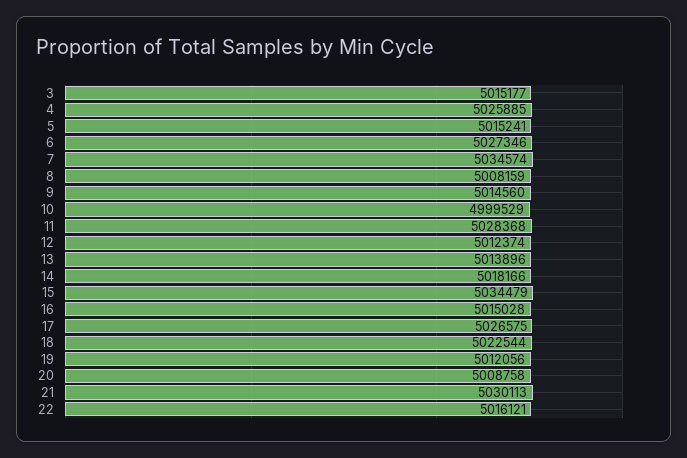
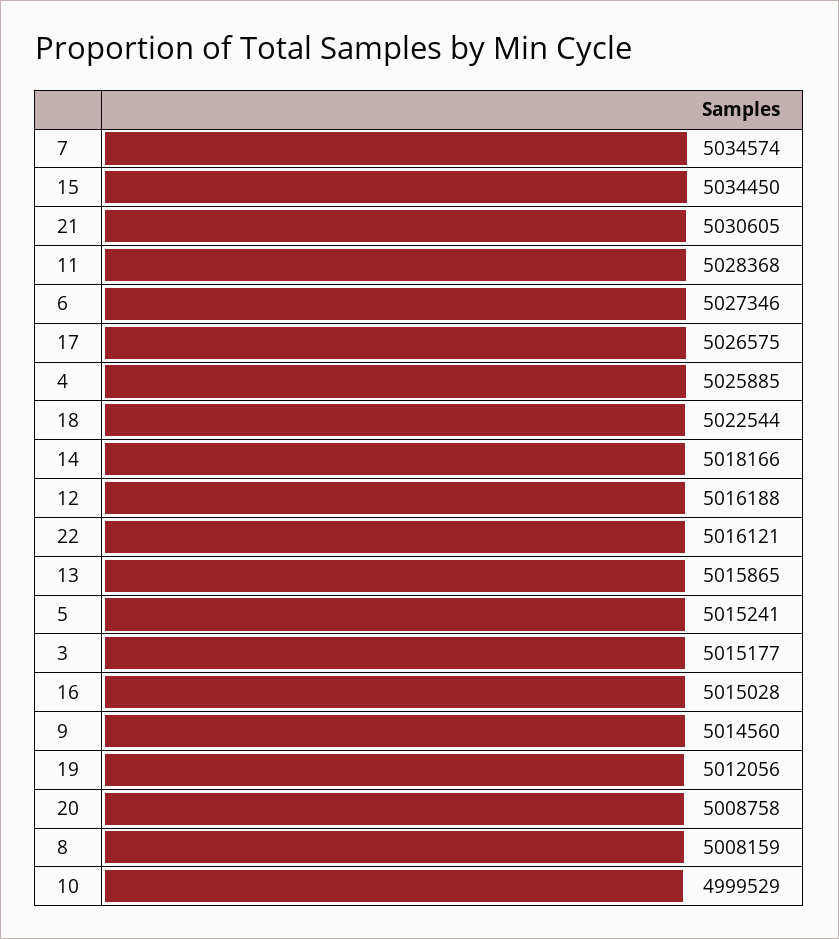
12: 5012374 -> 5016188
13: 5013896 -> 5015865
15: 5034479 -> 5034450
21: 5030113 -> 5030605

